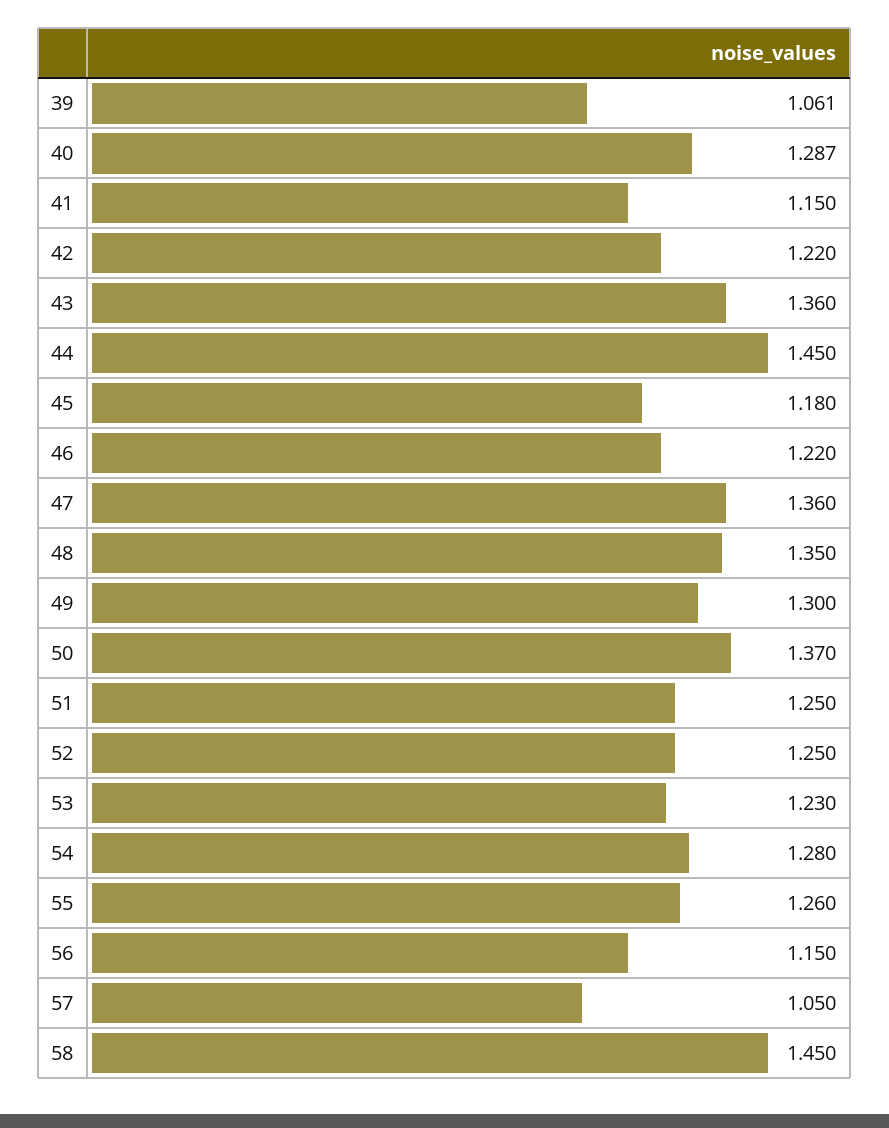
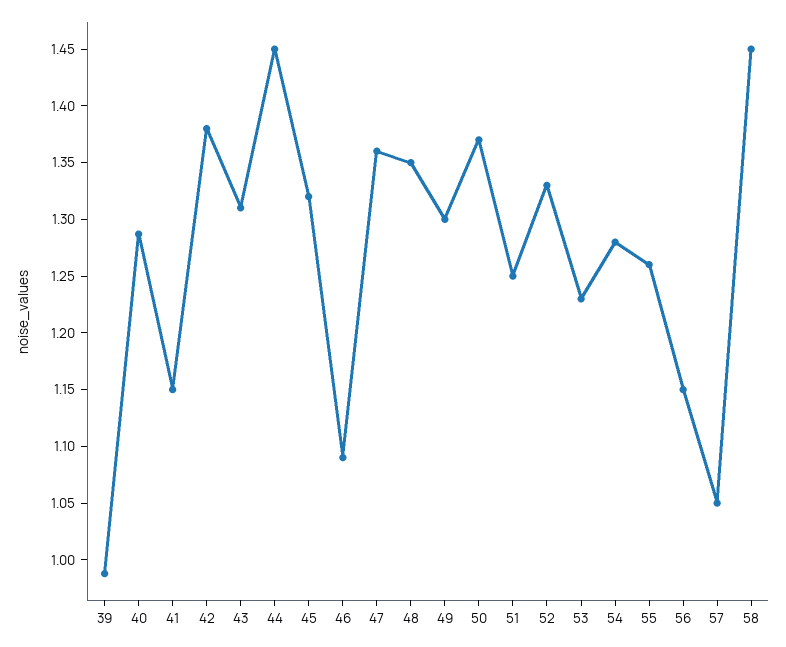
39: 1.061 -> 0.99
42: 1.22 -> 1.38
43: 1.36 -> 1.31
45: 1.18 -> 1.32
46: 1.22 -> 1.09
52: 1.25 -> 1.33

